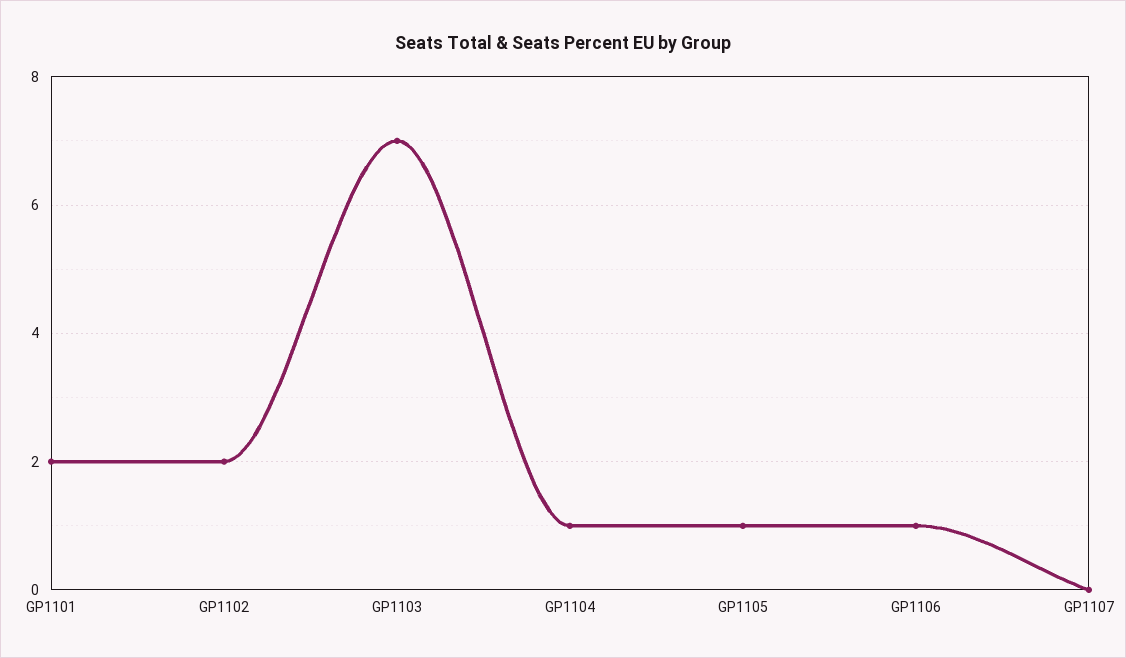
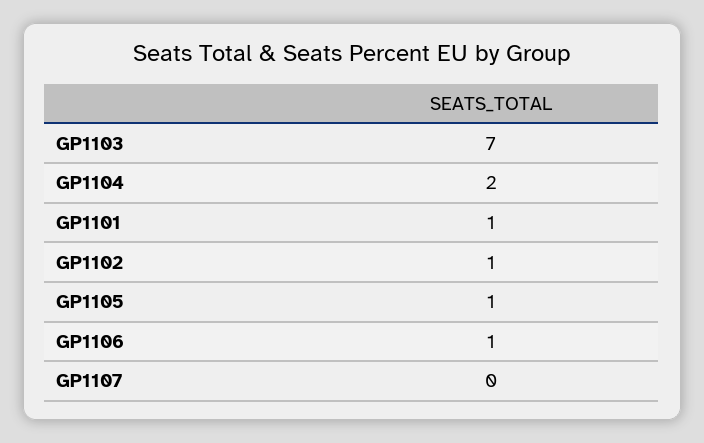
GP1101: 2 -> 1
GP1102: 2 -> 1
GP1104: 1 -> 2

